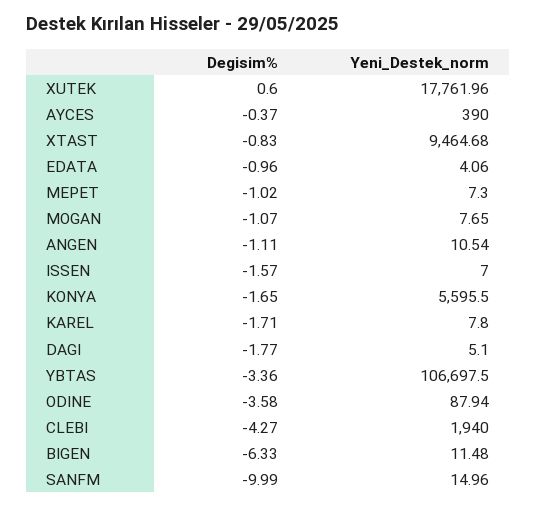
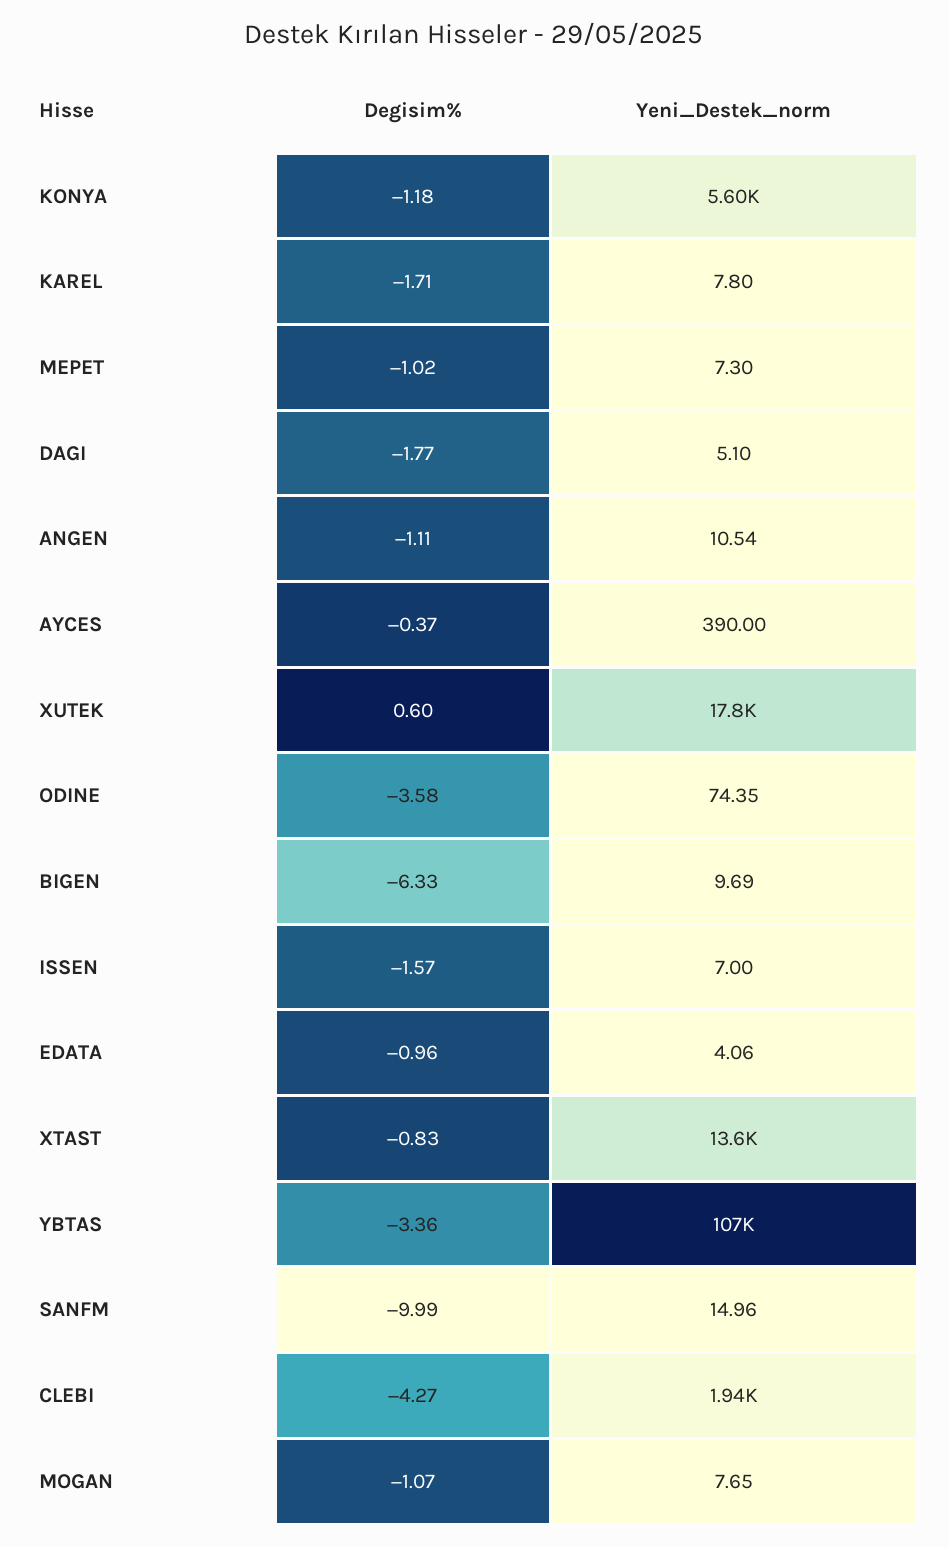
Yeni_Destek_norm, XTAST: 9464.68 -> 13600
Degisim%, KONYA: -1.65 -> -1.18
Yeni_Destek_norm, ODINE: 87.94 -> 74.35
Yeni_Destek_norm, BIGEN: 11.48 -> 9.69

